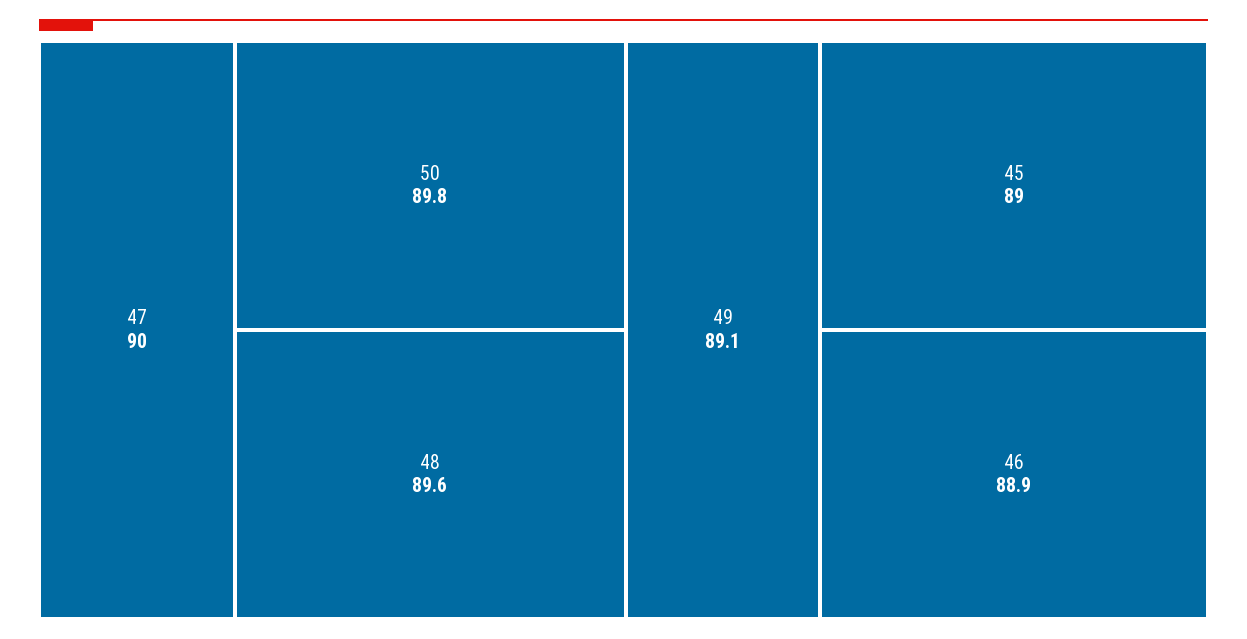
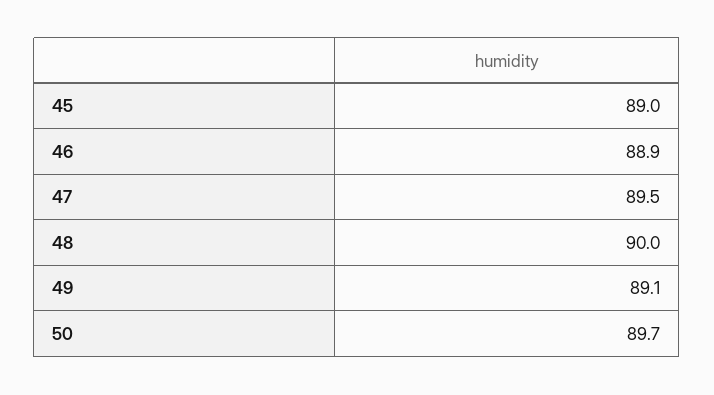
47: 90 -> 89.5
50: 89.8 -> 89.7
48: 89.6 -> 90

